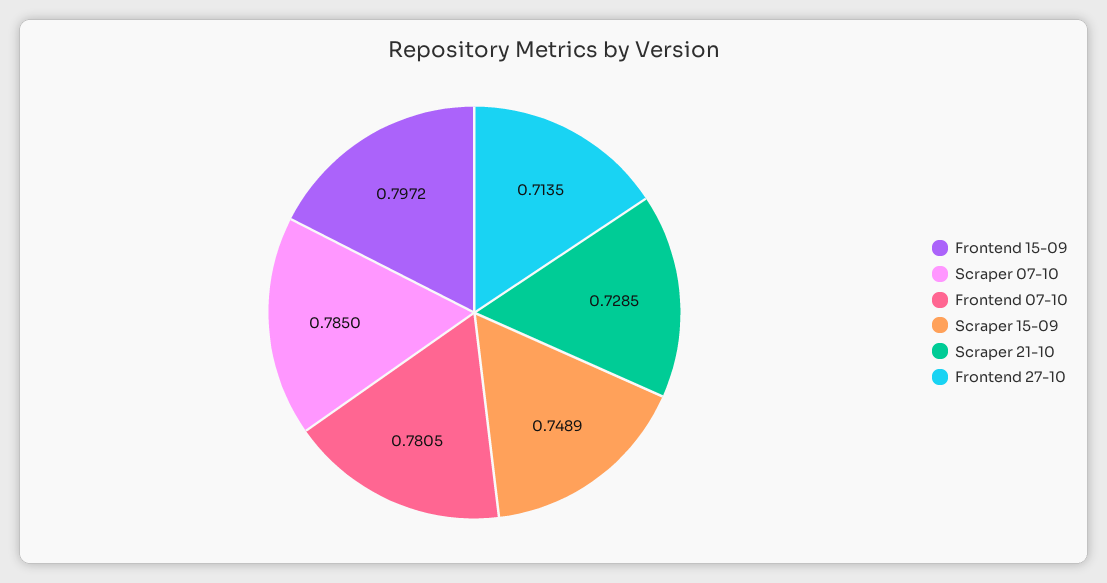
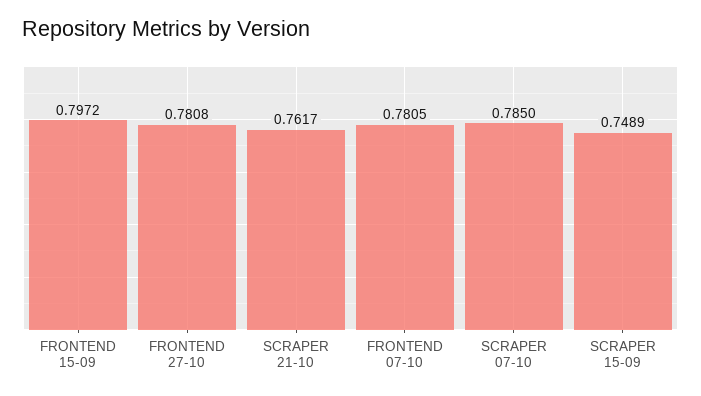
Scraper 21-10: 0.7285 -> 0.7617
Frontend 27-10: 0.7135 -> 0.7808

